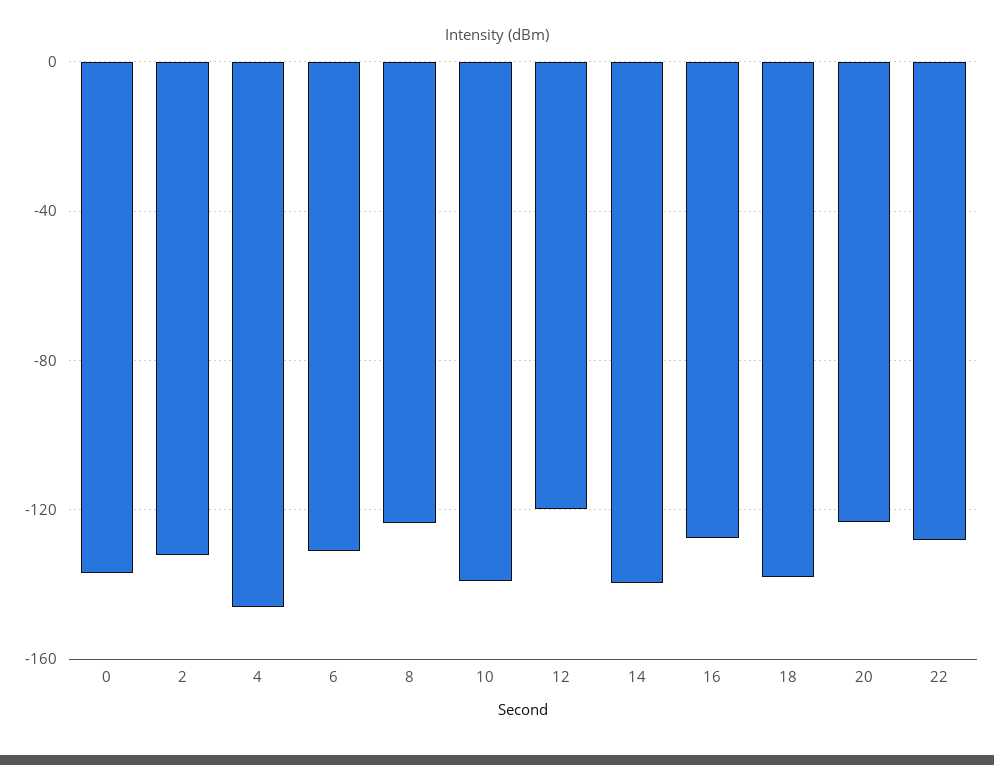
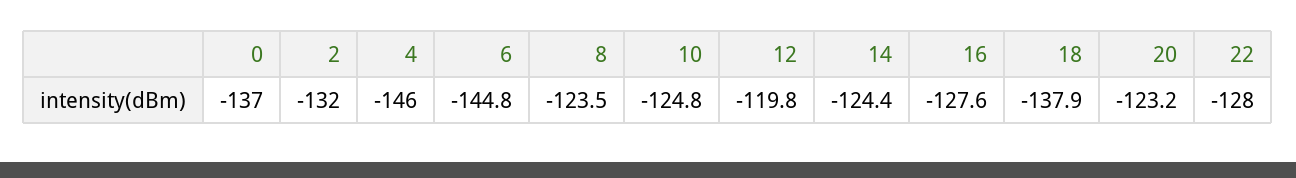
6: -130 -> -144.8
10: -140 -> -124.8
14: -140 -> -124.4

